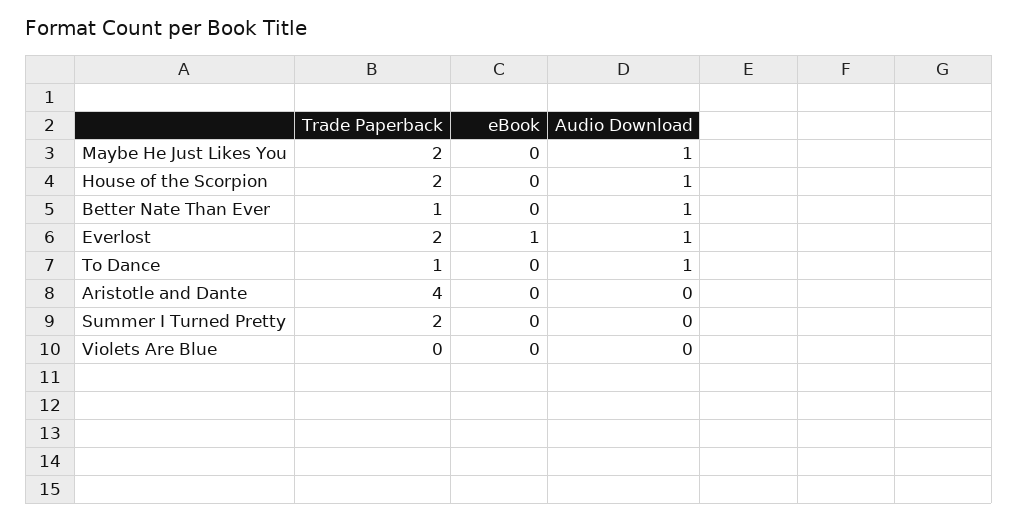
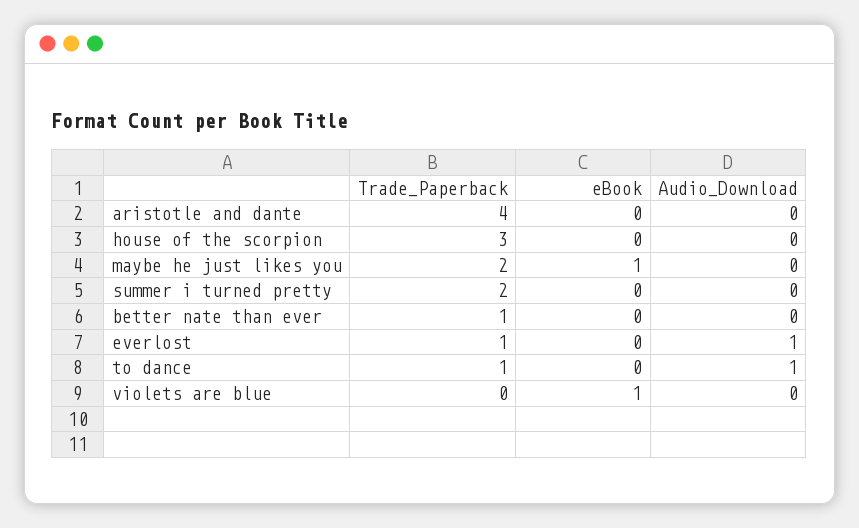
eBook, Maybe He Just Likes You: 0 -> 1
Audio Download, Maybe He Just Likes You: 1 -> 0
Trade Paperback, House of the Scorpion: 2 -> 3
Audio Download, House of the Scorpion: 1 -> 0
Audio Download, Better Nate Than Ever: 1 -> 0
Trade Paperback, Everlost: 2 -> 1
eBook, Everlost: 1 -> 0
eBook, Violets Are Blue: 0 -> 1

